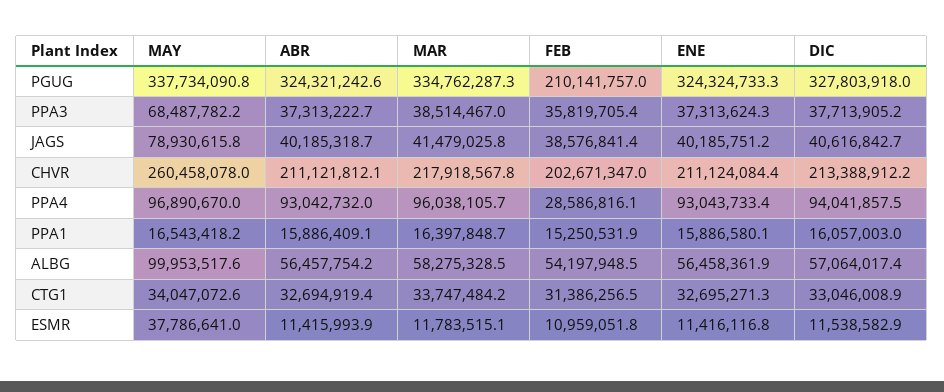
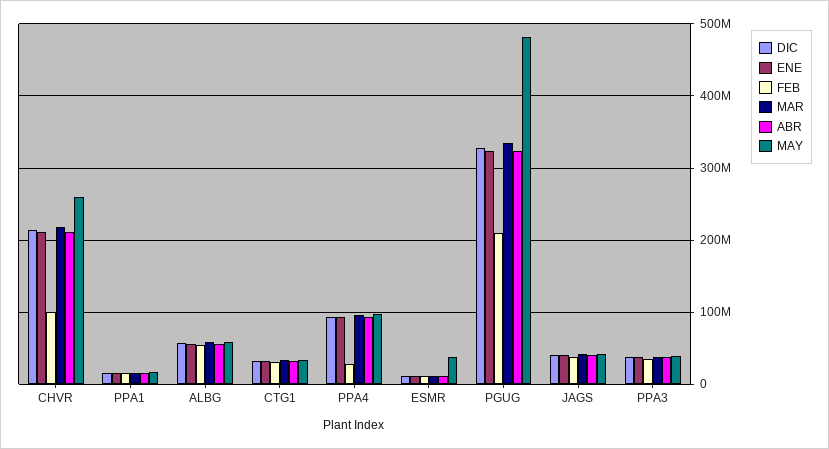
MAY, PGUG: 337734090.8 -> 480000000
MAY, PPA3: 68487782.2 -> 40000000
MAY, JAGS: 78930615.8 -> 40000000
FEB, CHVR: 202671347 -> 100000000
MAY, ALBG: 99953517.6 -> 60000000

